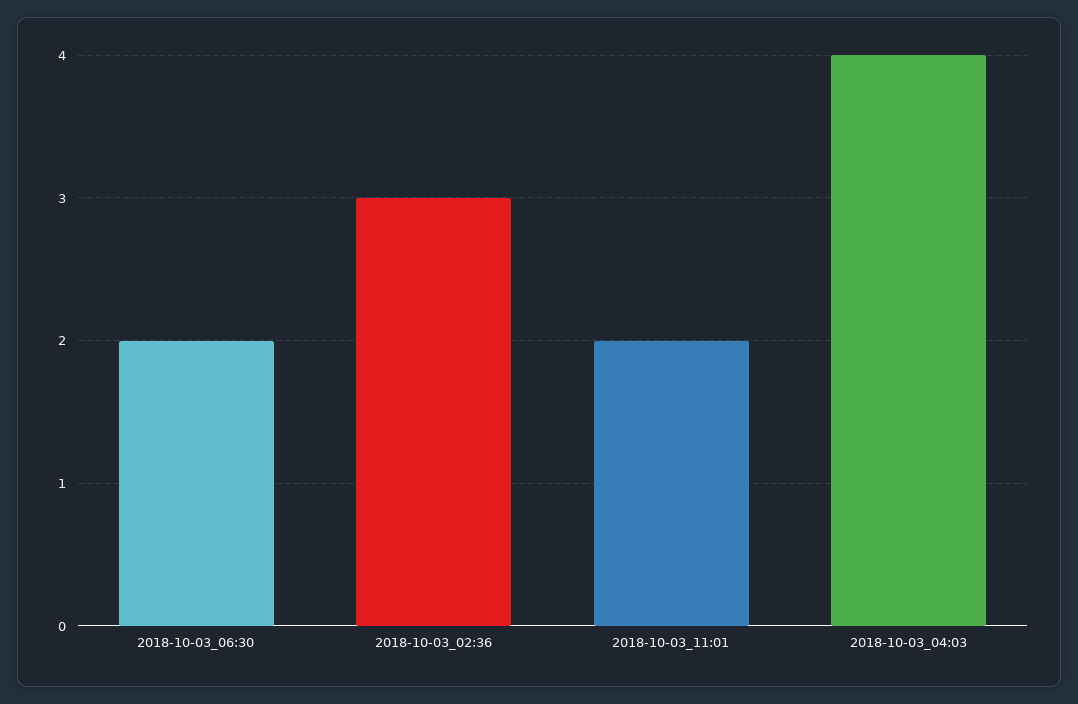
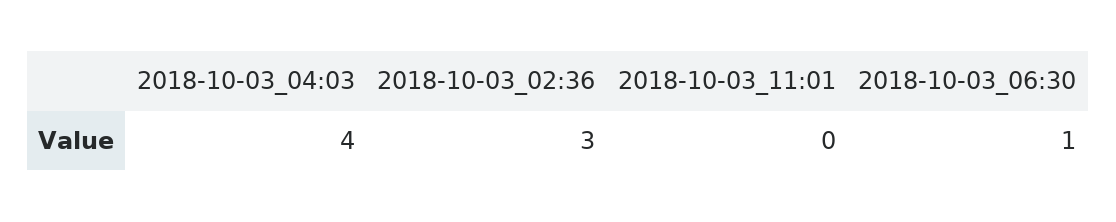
2018-10-03_06:30: 2 -> 1
2018-10-03_11:01: 2 -> 0

